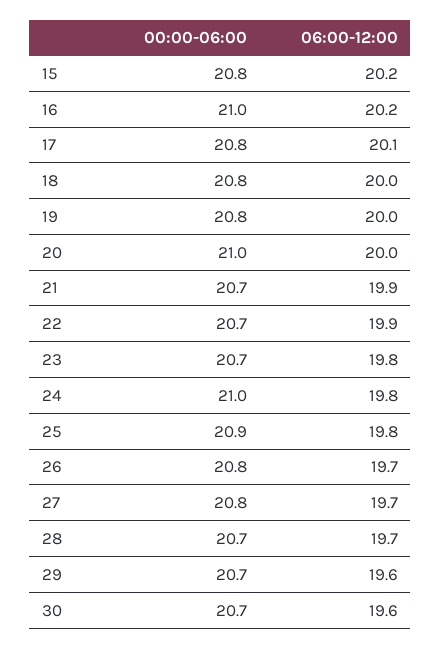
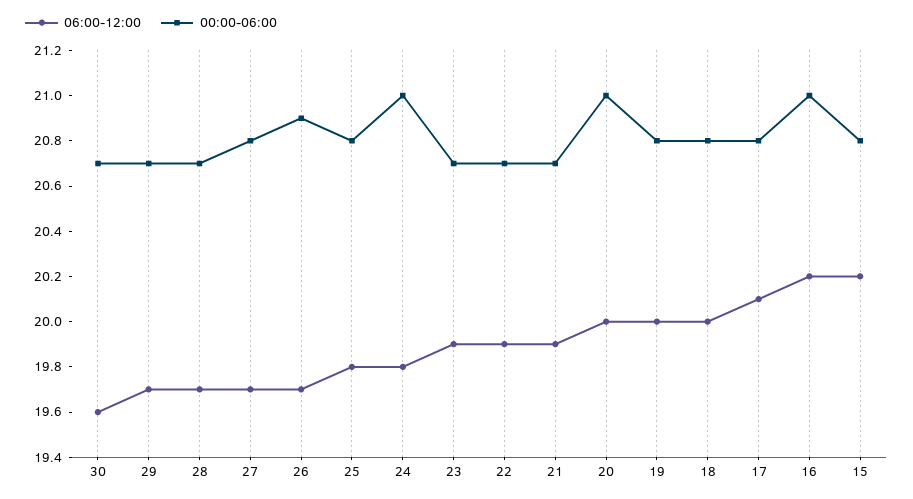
06:00-12:00, 23: 19.8 -> 19.9
00:00-06:00, 25: 20.9 -> 20.8
00:00-06:00, 26: 20.8 -> 20.9
06:00-12:00, 29: 19.6 -> 19.7

